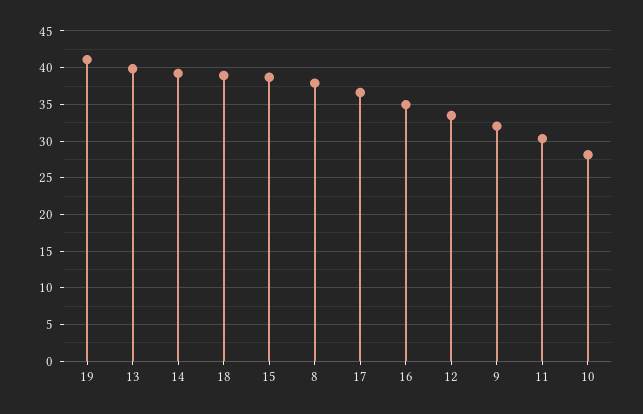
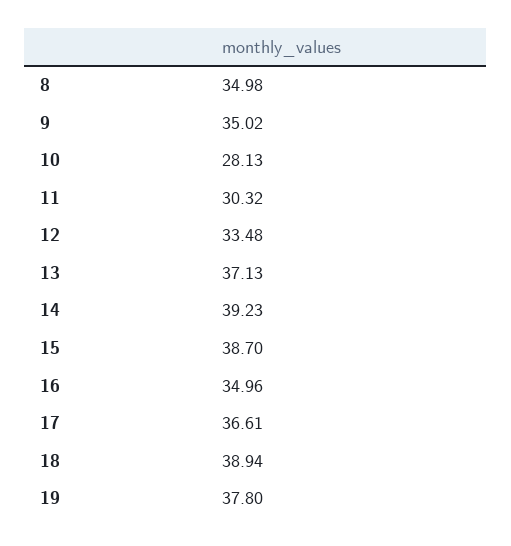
19: 41 -> 37.8
13: 40 -> 37.13
8: 38 -> 34.98
9: 32 -> 35.02

